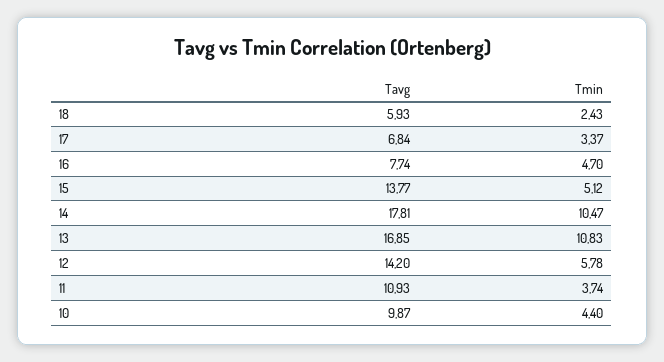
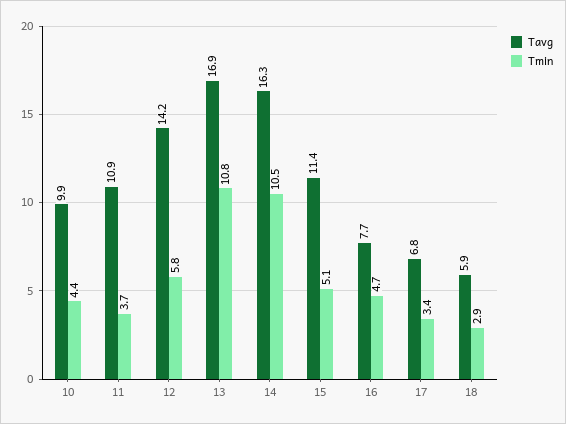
Tmin, 18: 2.43 -> 2.9
Tavg, 15: 13.77 -> 11.4
Tavg, 14: 17.81 -> 16.3

